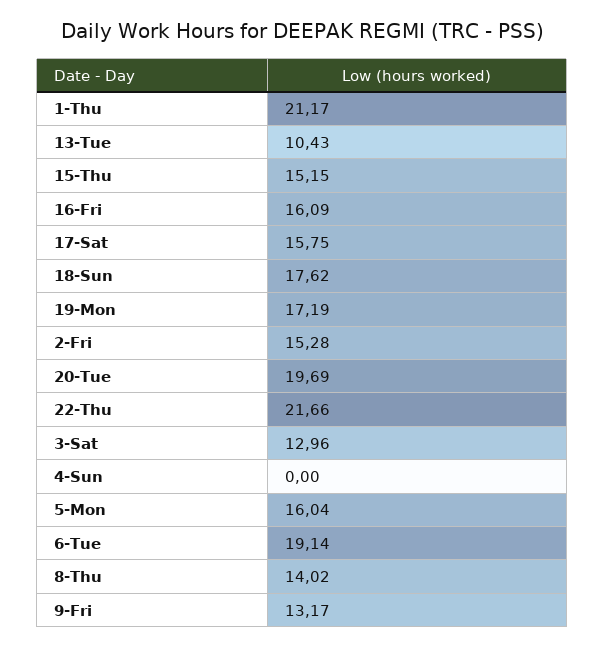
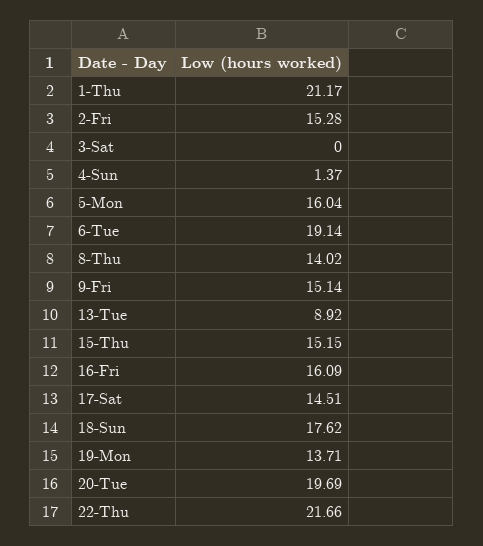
13-Tue: 10.43 -> 8.92
17-Sat: 15.75 -> 14.51
19-Mon: 17.19 -> 13.71
3-Sat: 12.96 -> 0
4-Sun: 0 -> 1.37
9-Fri: 13.17 -> 15.14

